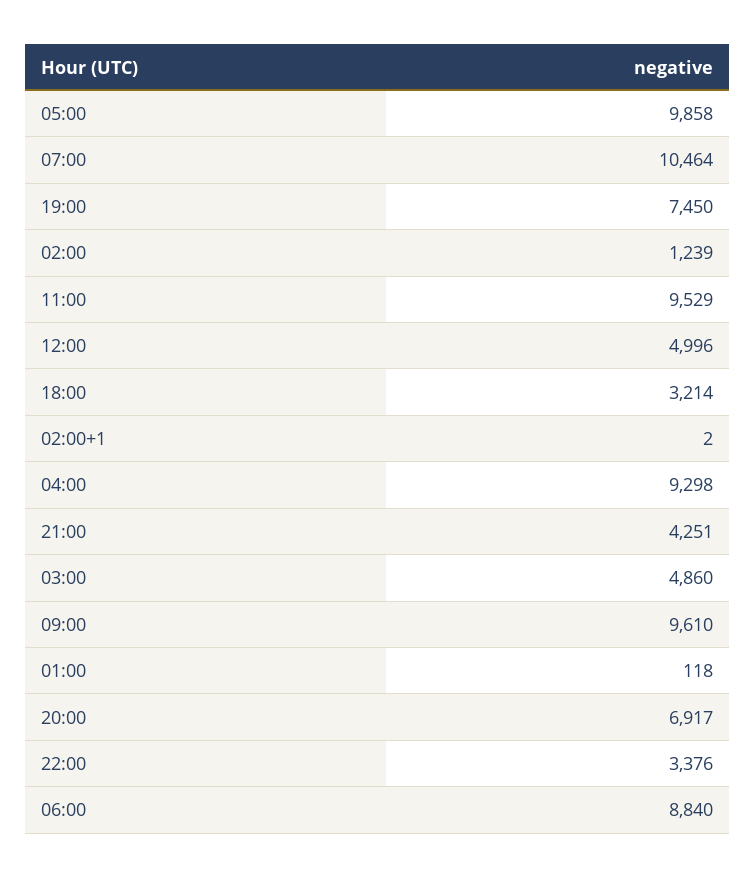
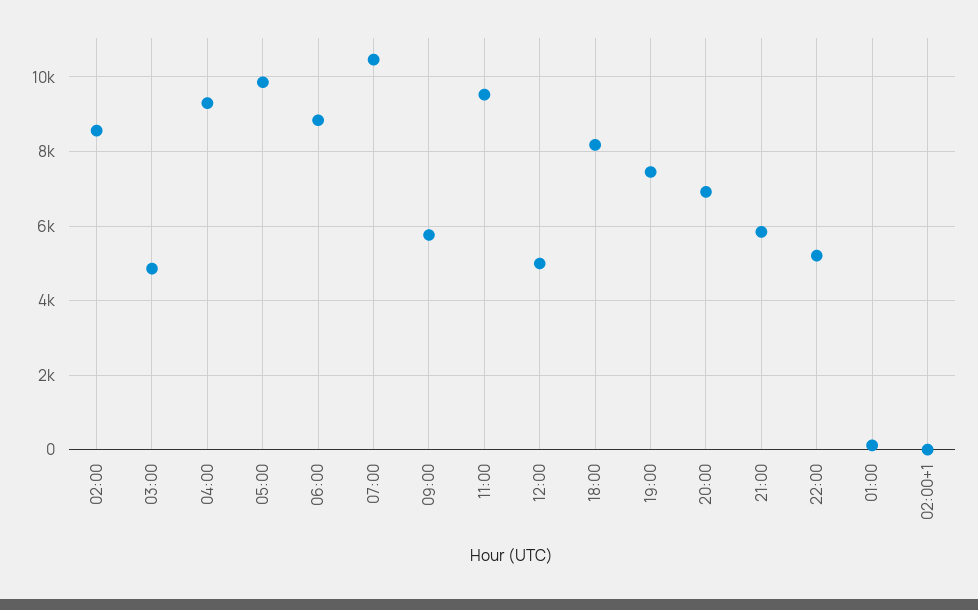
02:00: 1239 -> 8600
18:00: 3214 -> 8200
21:00: 4251 -> 5800
09:00: 9610 -> 5800
22:00: 3376 -> 5200

